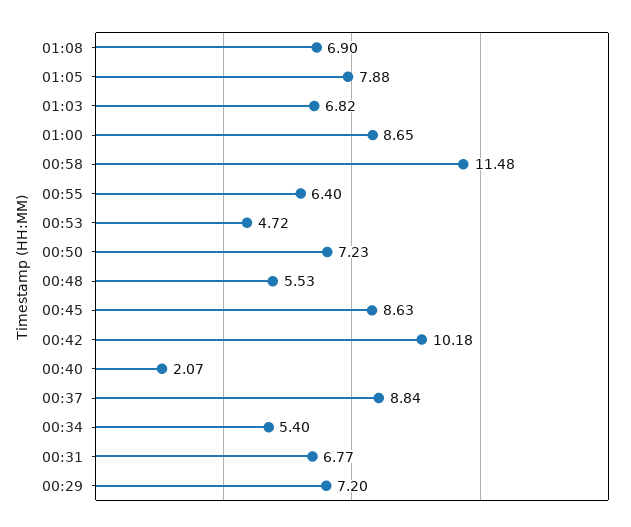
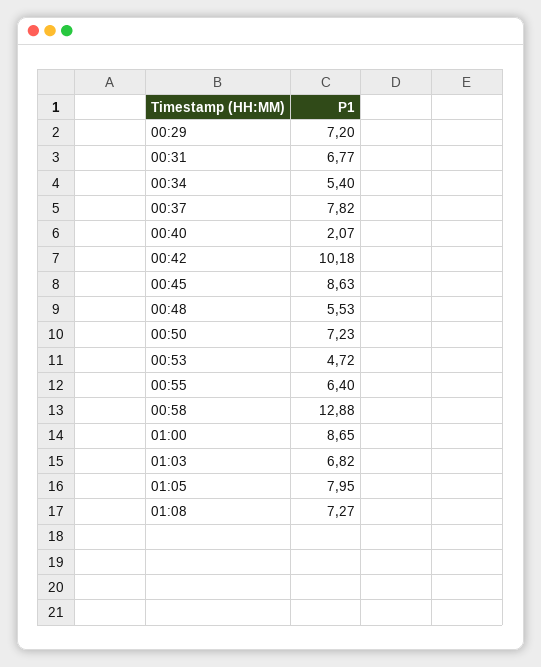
01:08: 6.9 -> 7.27
01:05: 7.88 -> 7.95
00:58: 11.48 -> 12.88
00:37: 8.84 -> 7.82

